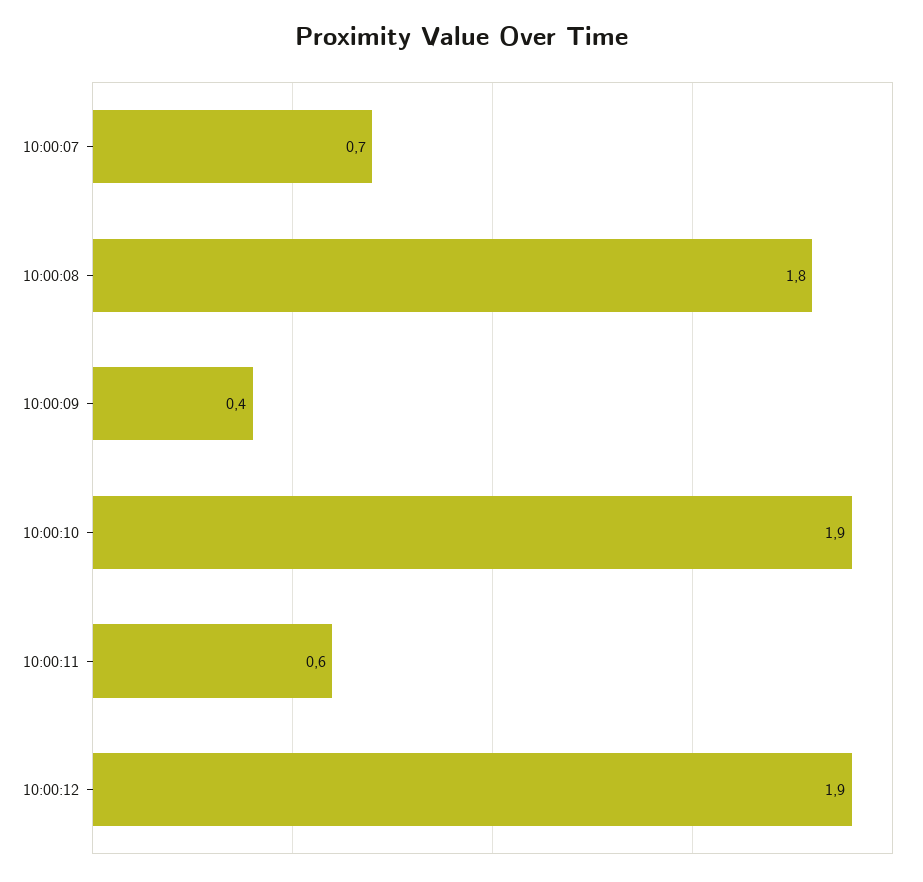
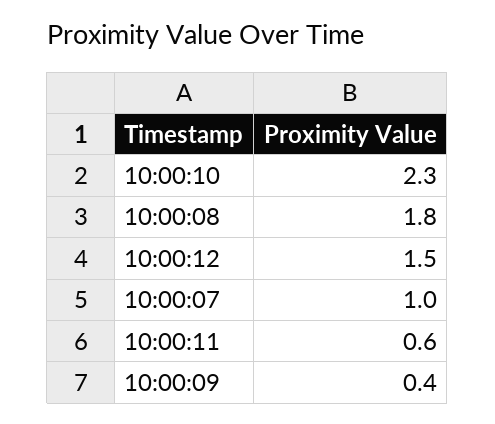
10:00:07: 0.7 -> 1
10:00:10: 1.9 -> 2.3
10:00:12: 1.9 -> 1.5

